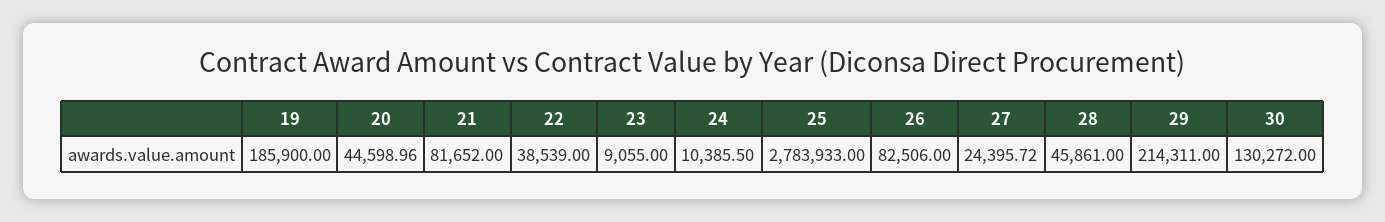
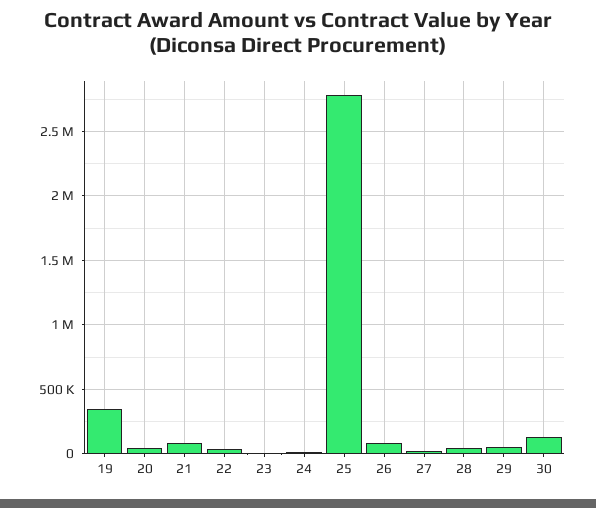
19: 185900 -> 350000
29: 214311 -> 50000

